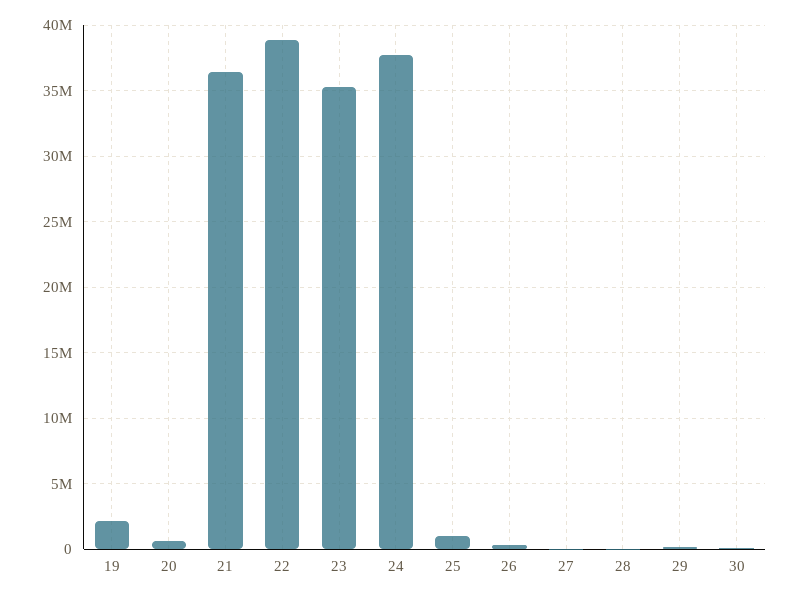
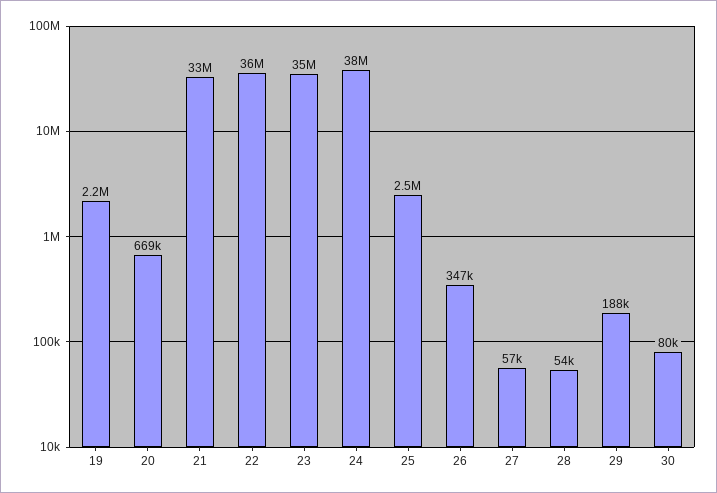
21: 36500000 -> 33000000
22: 39000000 -> 36000000
25: 1000000 -> 2500000

